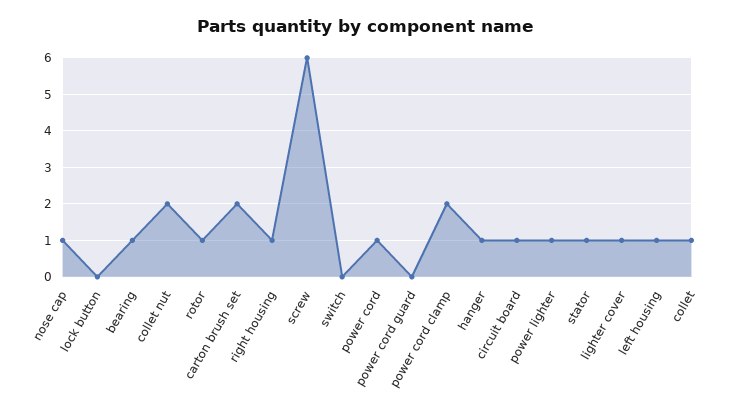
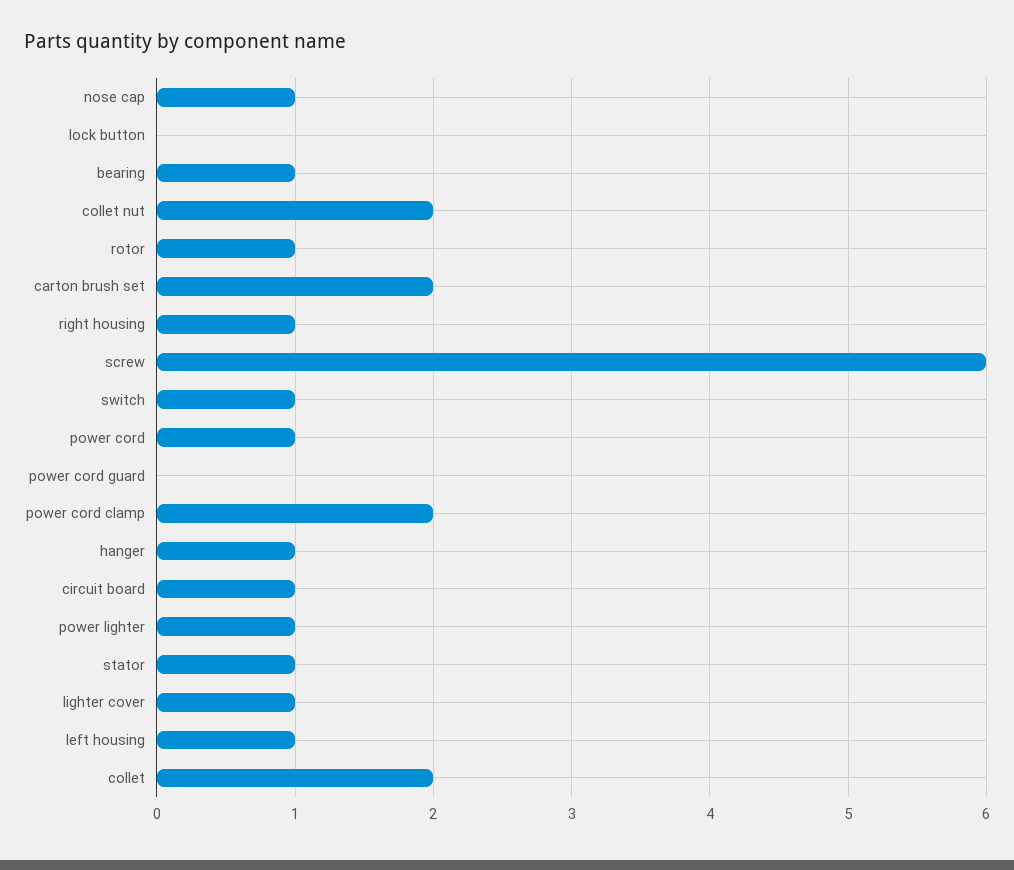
switch: 0 -> 1
collet: 1 -> 2

